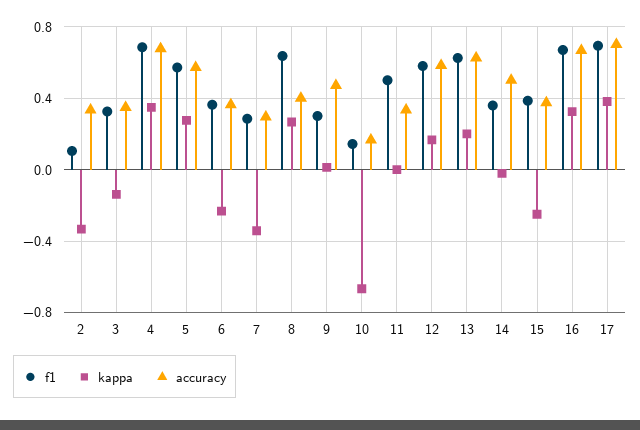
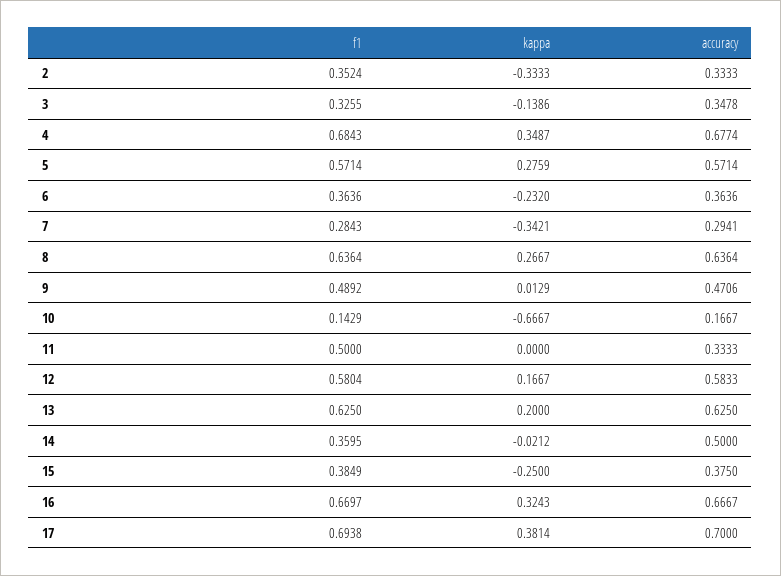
f1, 2: 0.1 -> 0.3524
accuracy, 8: 0.4 -> 0.6364
f1, 9: 0.3 -> 0.4892

